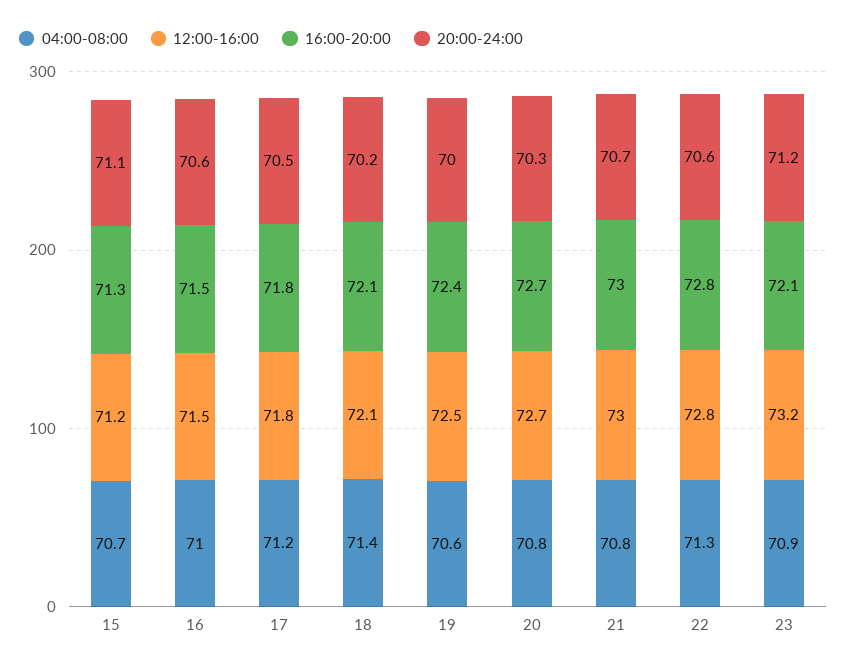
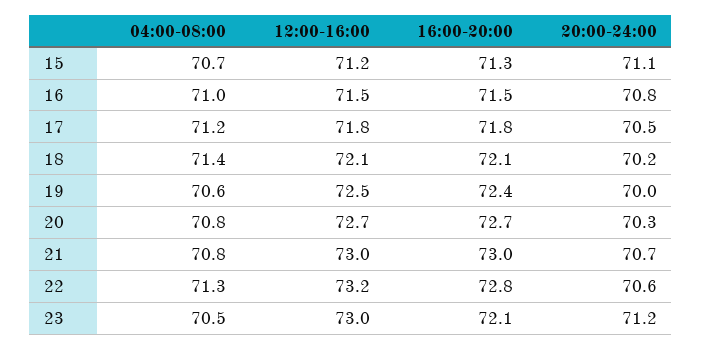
20:00-24:00, 16: 70.6 -> 70.8
12:00-16:00, 22: 72.8 -> 73.2
04:00-08:00, 23: 70.9 -> 70.5
12:00-16:00, 23: 73.2 -> 73

